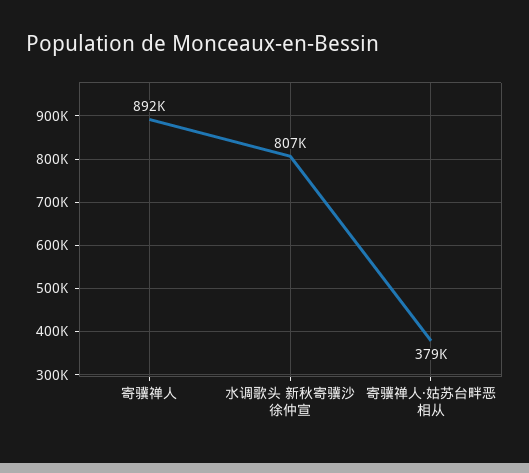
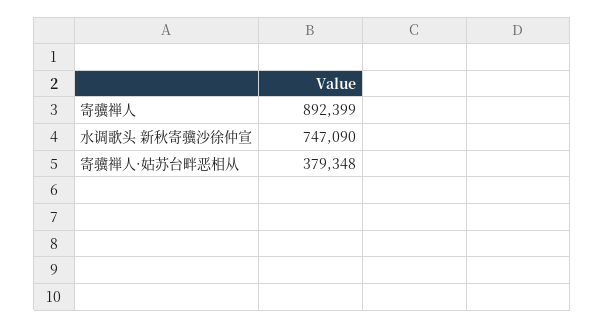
水调歌头 新秋寄骥沙徐仲宣: 807000 -> 747090

